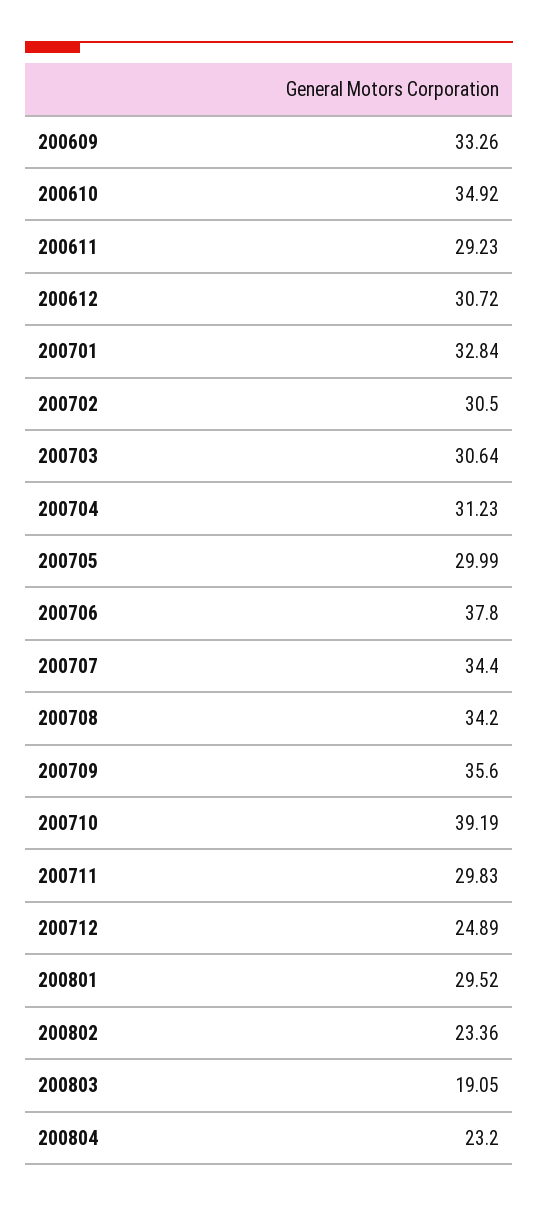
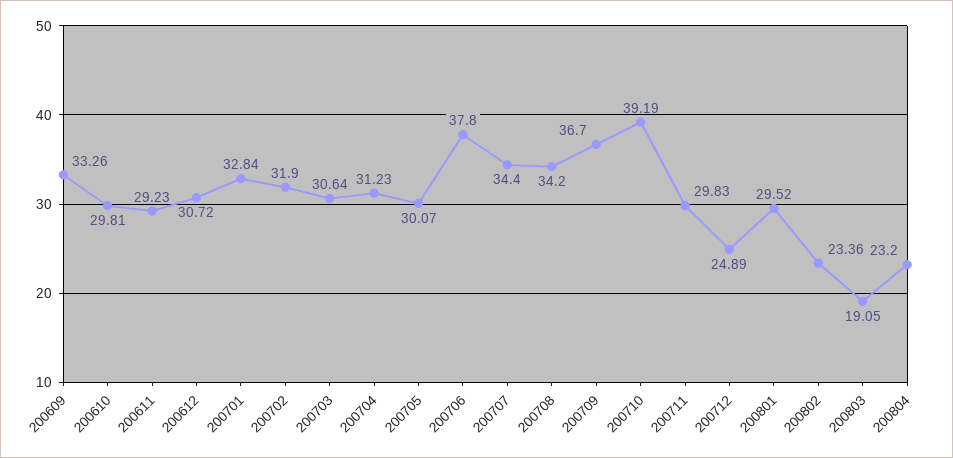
200610: 34.92 -> 29.81
200702: 30.5 -> 31.9
200705: 29.99 -> 30.07
200709: 35.6 -> 36.7

